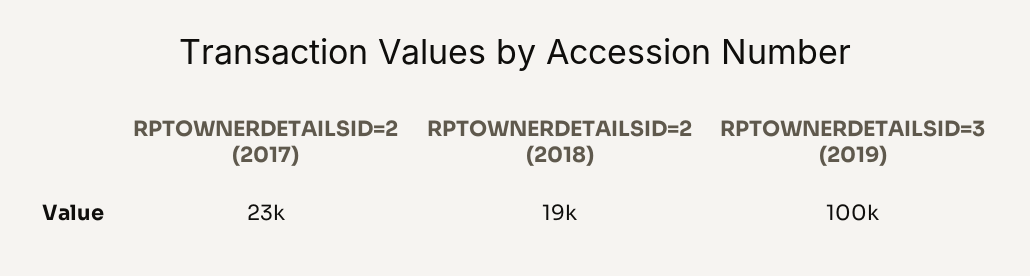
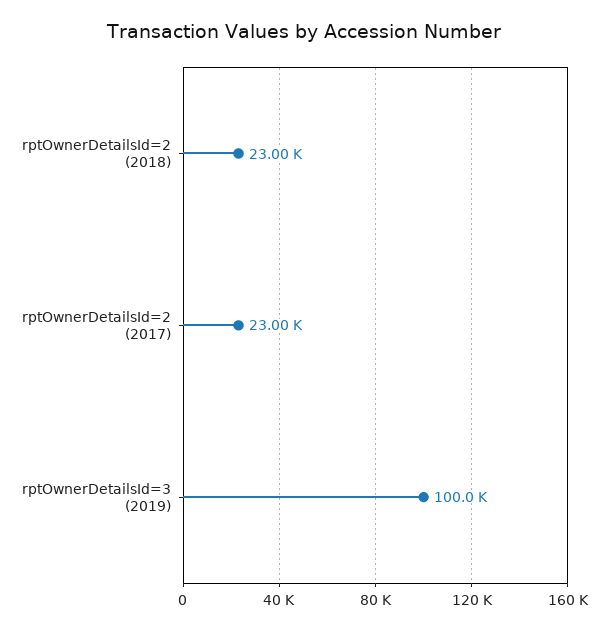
RPTOWNERDETAILSID=2 (2018): 19000 -> 23000

